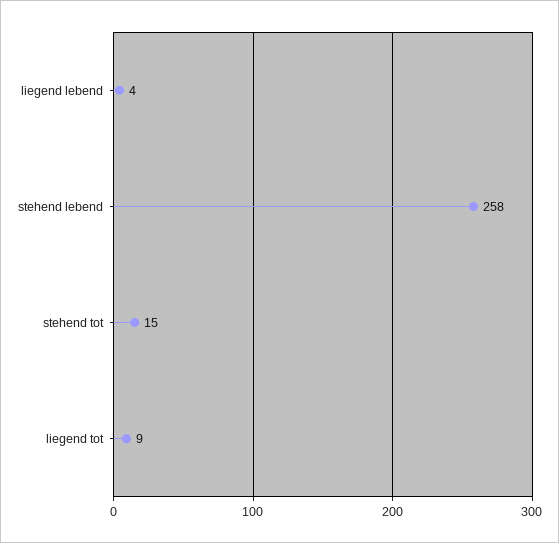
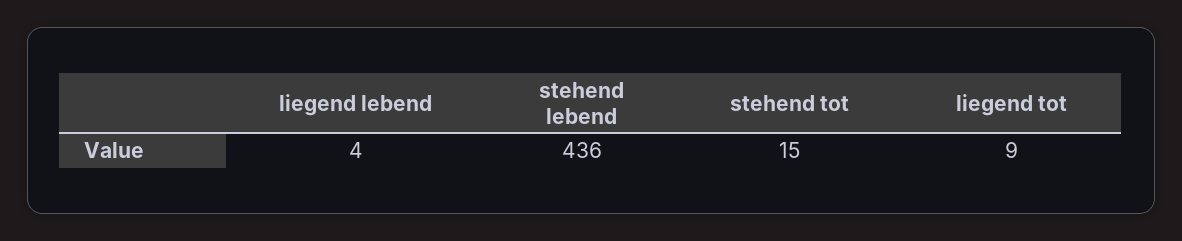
stehend lebend: 258 -> 436

